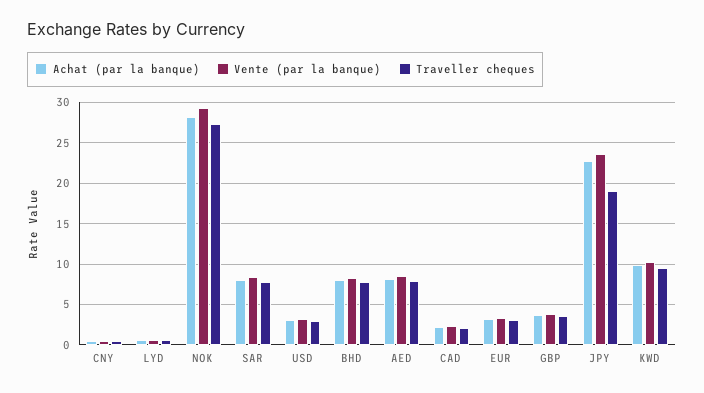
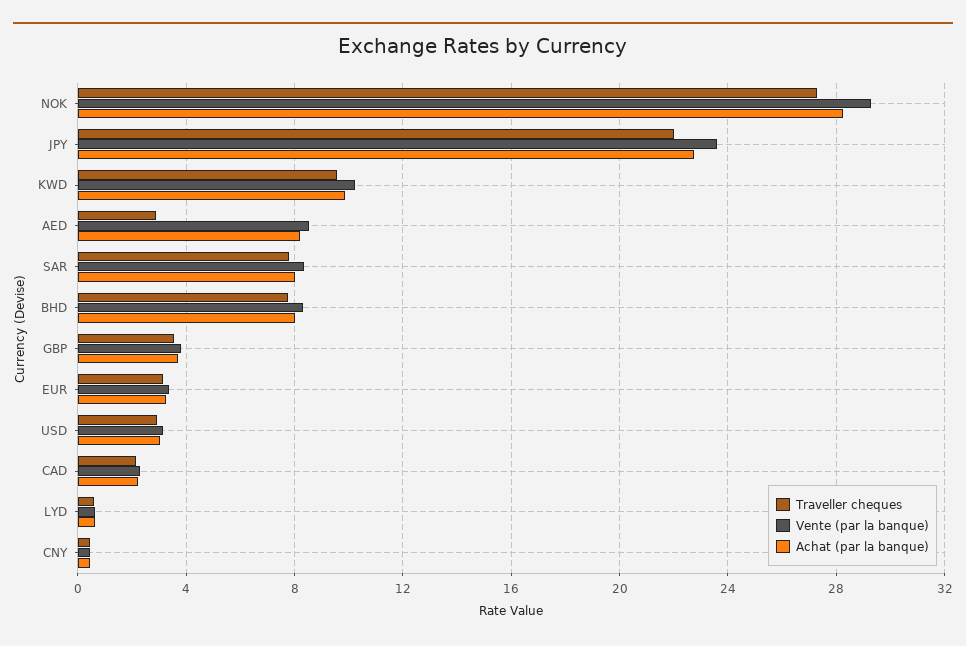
Traveller cheques, AED: 8 -> 3
Traveller cheques, JPY: 19 -> 22

